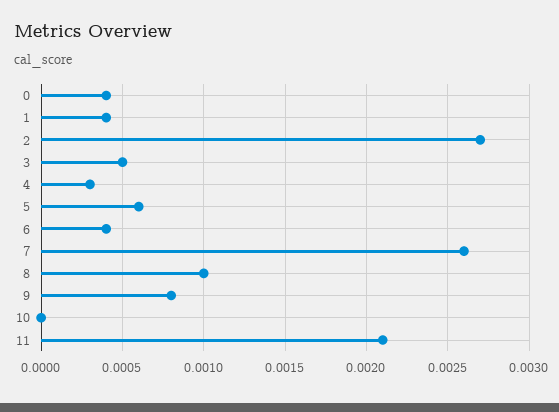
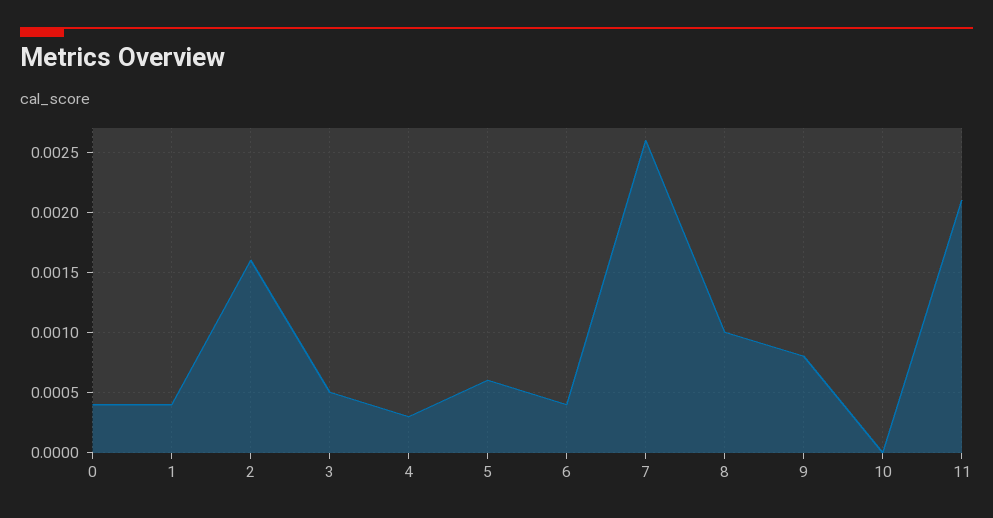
2: 0.0027 -> 0.0016

